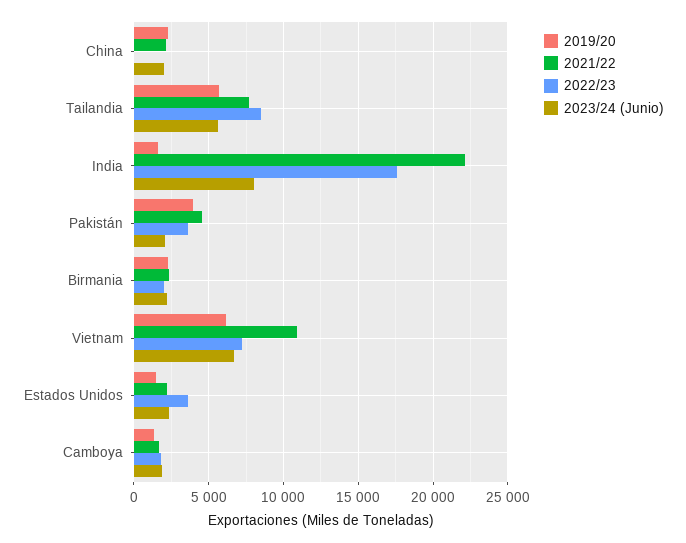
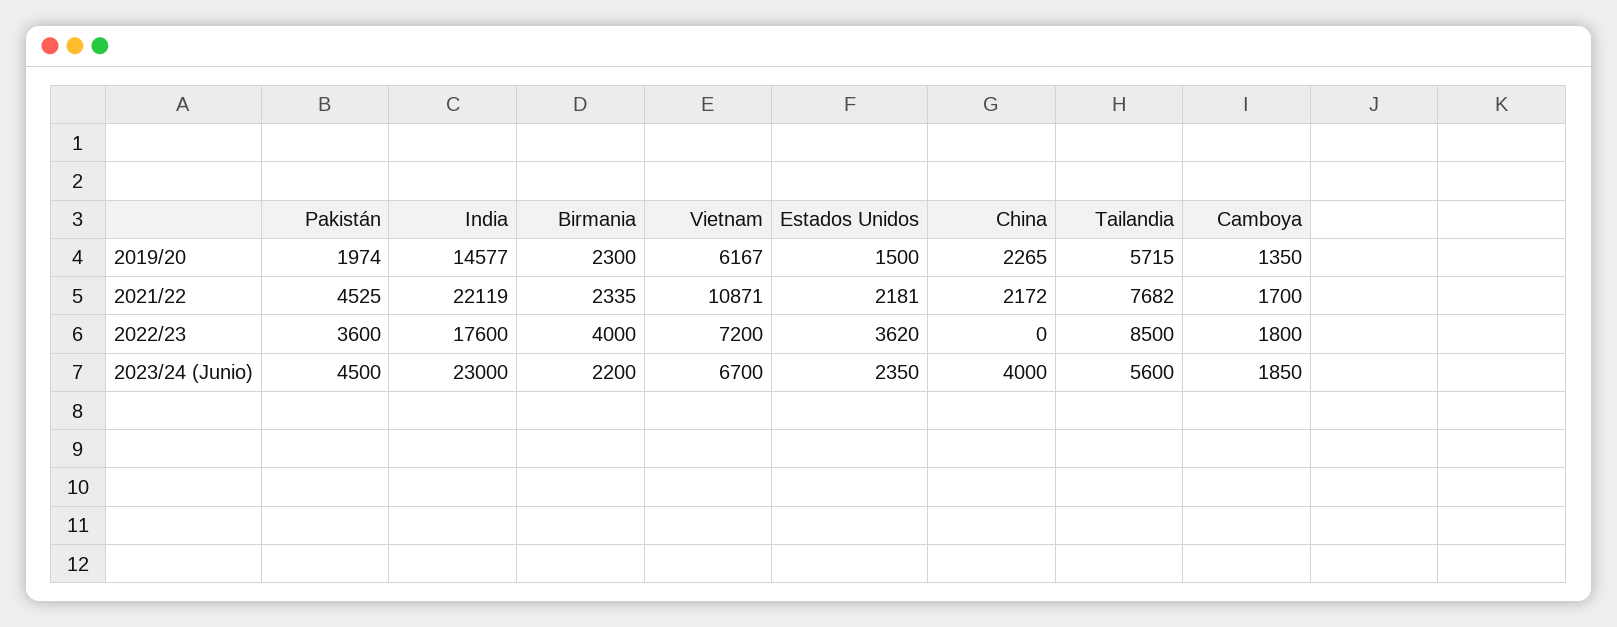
2023/24 (Junio), China: 2000 -> 4000
2019/20, India: 1500 -> 14577
2023/24 (Junio), India: 8000 -> 23000
2019/20, Pakistán: 4000 -> 1974
2023/24 (Junio), Pakistán: 2000 -> 4500
2022/23, Birmania: 2000 -> 4000

